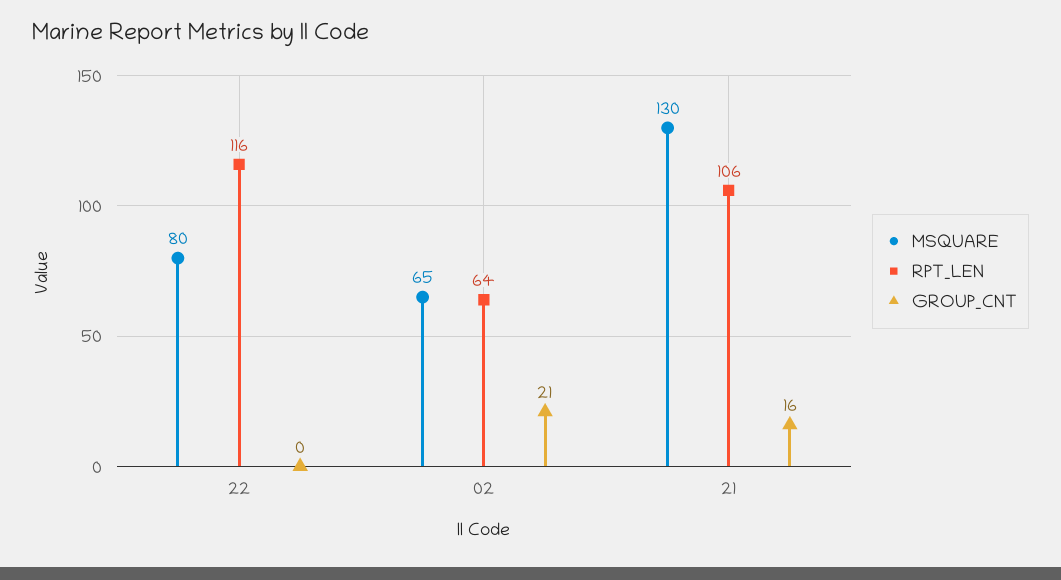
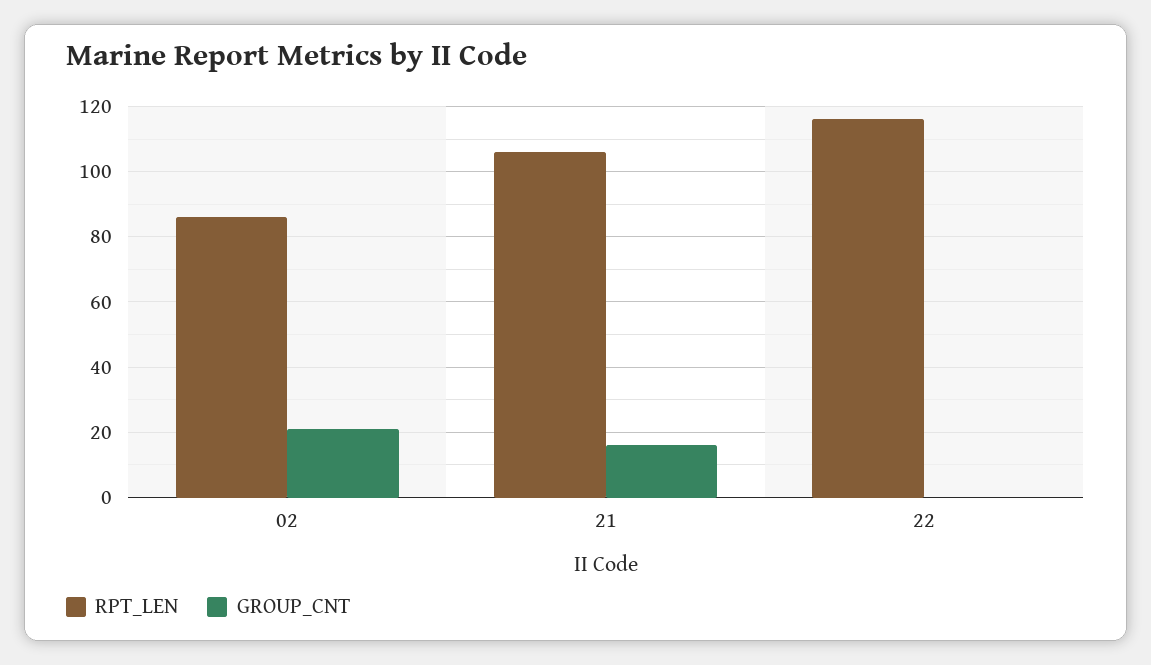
MSQUARE, 22: 80 -> none
MSQUARE, 02: 65 -> none
RPT_LEN, 02: 64 -> 85
MSQUARE, 21: 130 -> none

